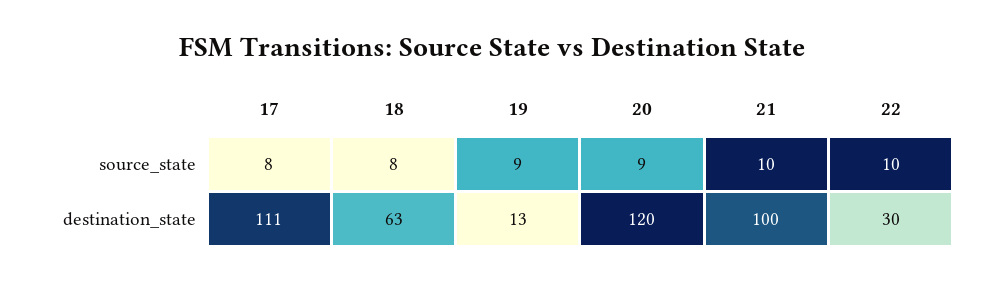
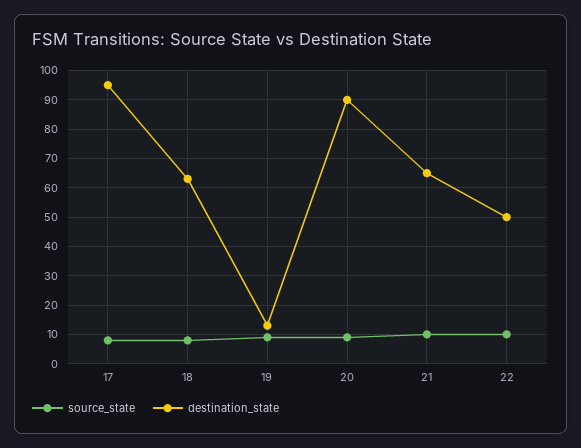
destination_state, 17: 111 -> 95
destination_state, 20: 120 -> 90
destination_state, 21: 100 -> 65
destination_state, 22: 30 -> 50

